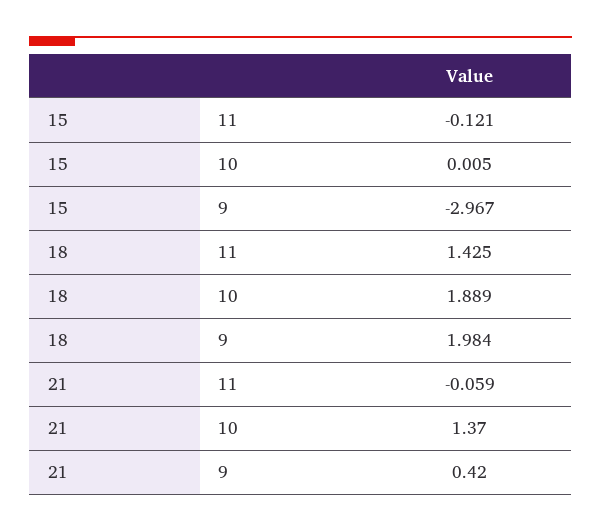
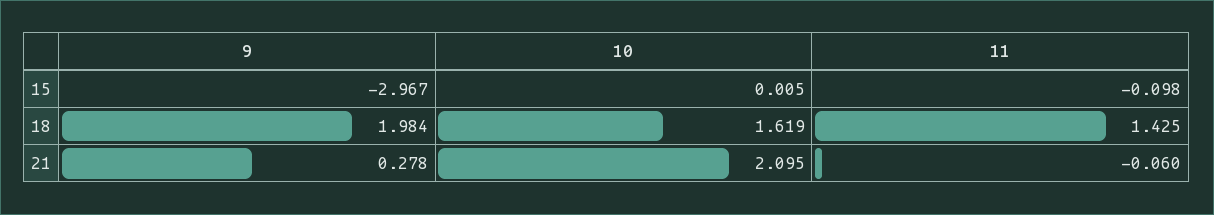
15, 11: -0.121 -> -0.098
18, 10: 1.889 -> 1.619
21, 11: -0.059 -> -0.06
21, 10: 1.37 -> 2.095
21, 9: 0.42 -> 0.278

